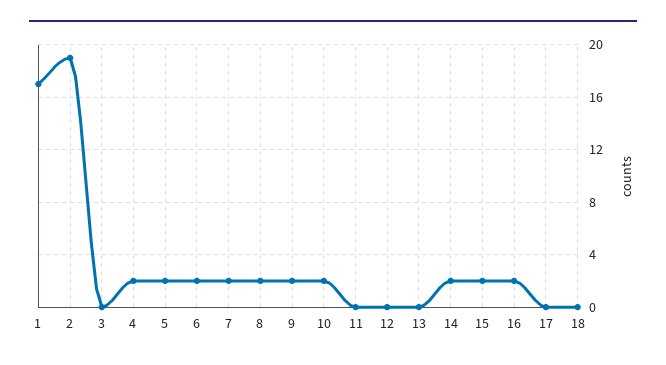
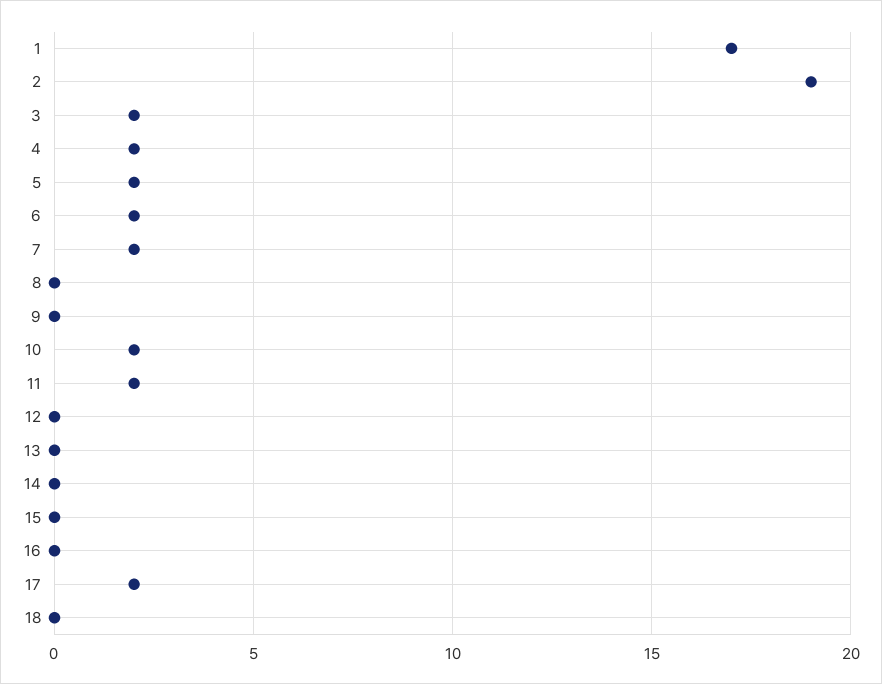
3: 0 -> 2
8: 2 -> 0
9: 2 -> 0
11: 0 -> 2
14: 2 -> 0
15: 2 -> 0
16: 2 -> 0
17: 0 -> 2

